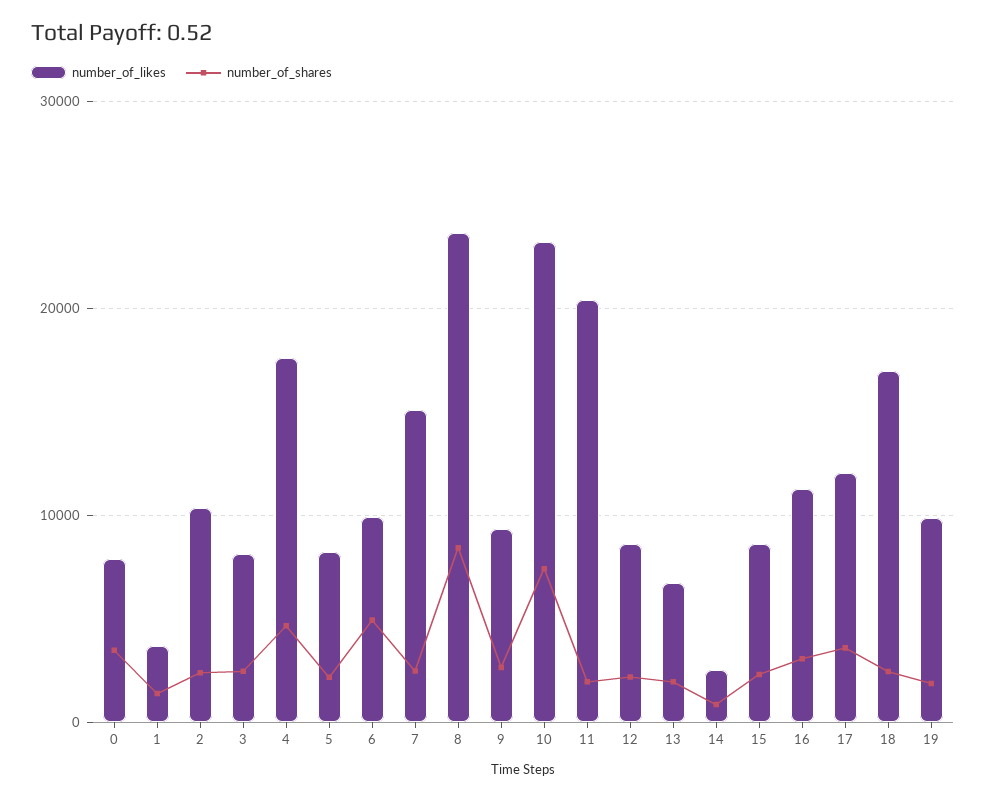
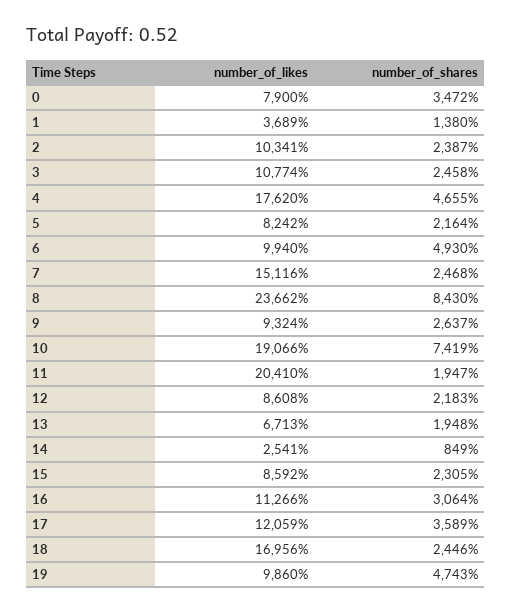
number_of_likes, 3: 8000 -> 10774
number_of_likes, 10: 23000 -> 19066
number_of_shares, 19: 2000 -> 4743

